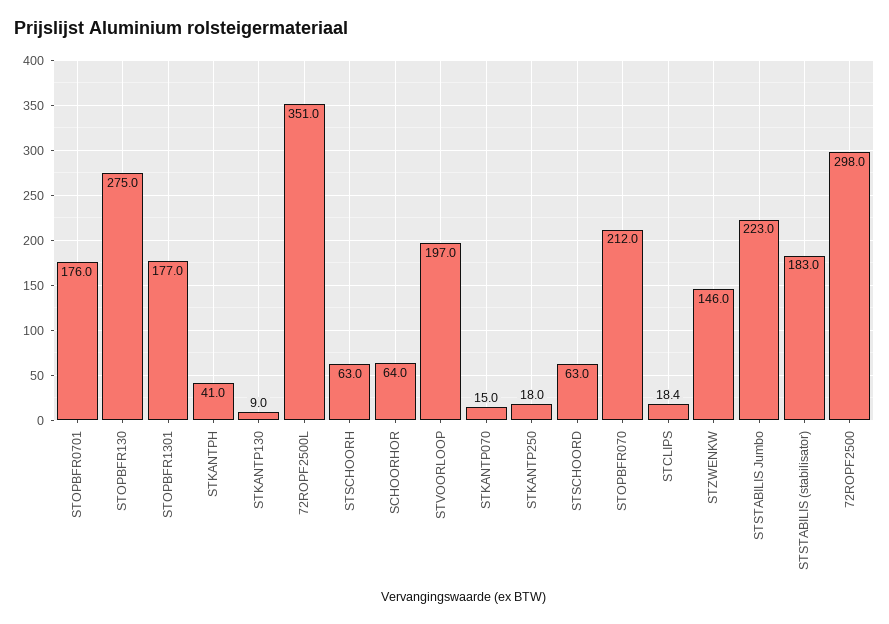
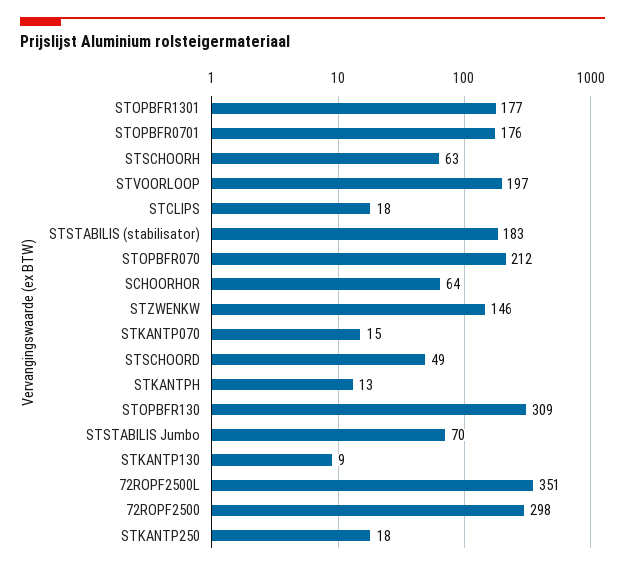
STOPBFR130: 275 -> 309
STKANTPH: 41 -> 13
STSCHOORD: 63 -> 49
STSTABILIS Jumbo: 223 -> 70

